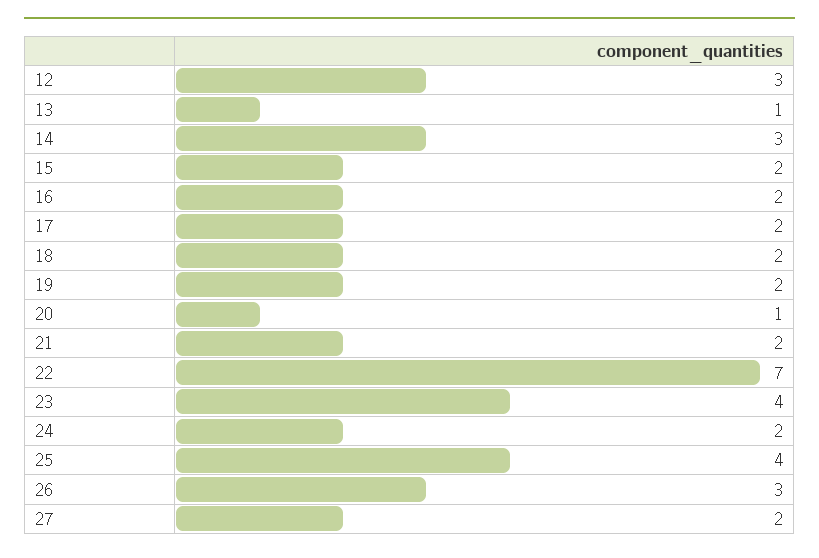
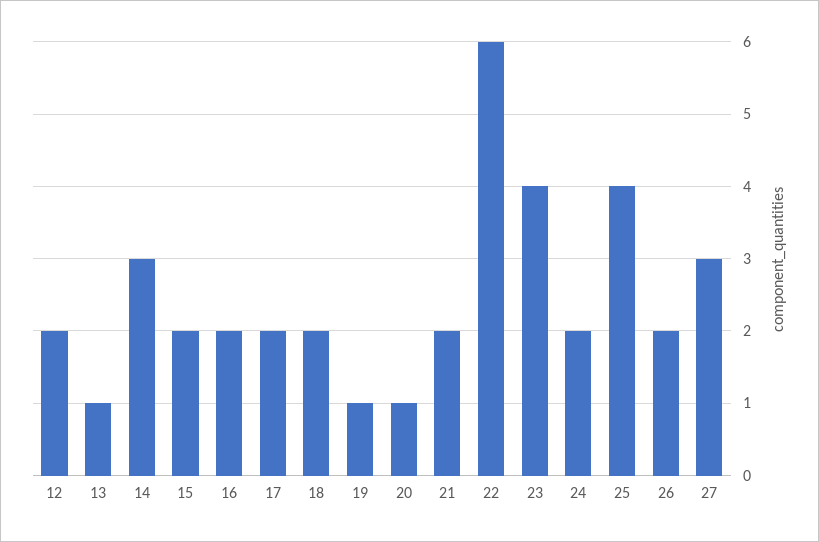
12: 3 -> 2
19: 2 -> 1
22: 7 -> 6
26: 3 -> 2
27: 2 -> 3

